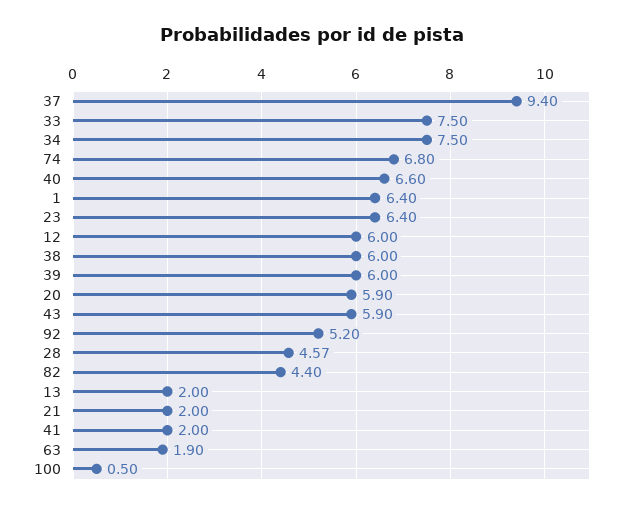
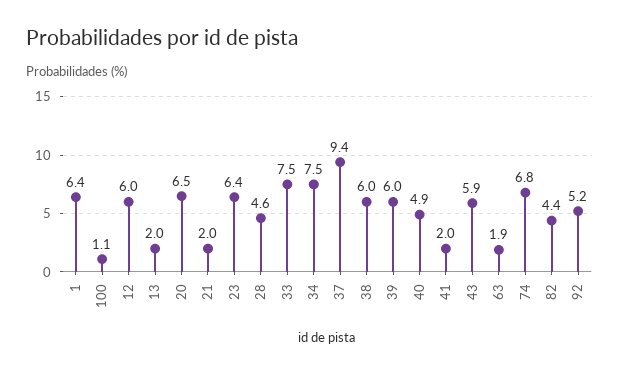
40: 6.6 -> 4.9
20: 5.9 -> 6.5
100: 0.5 -> 1.1

